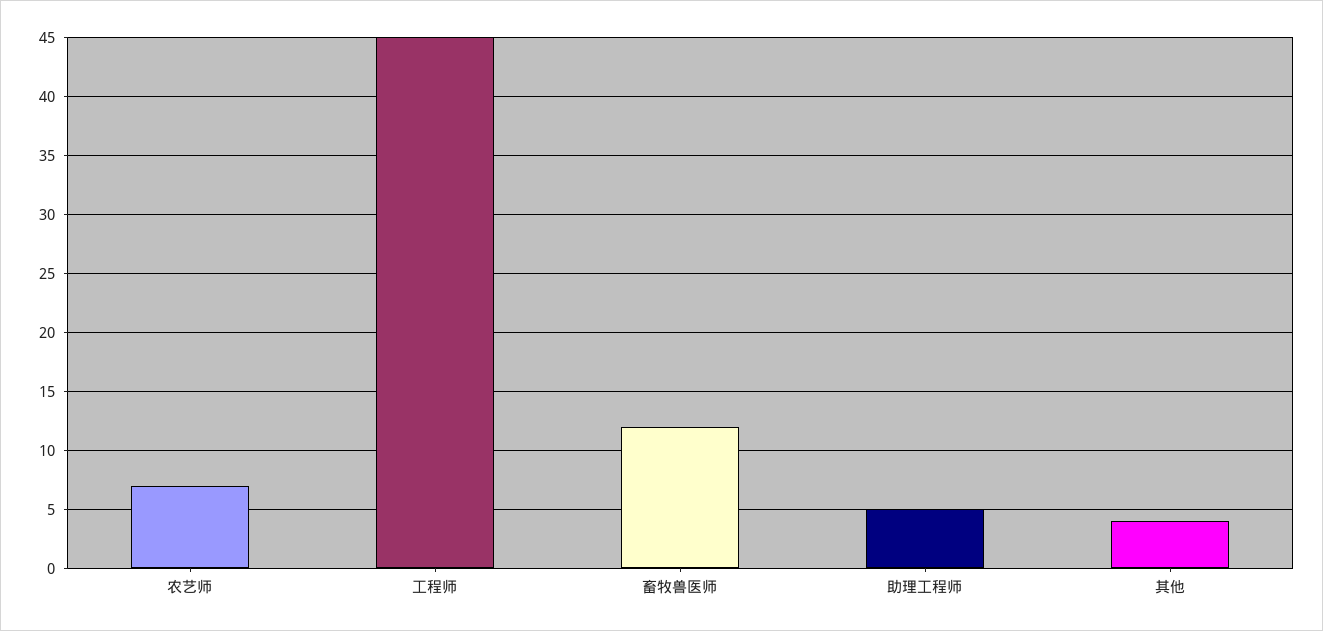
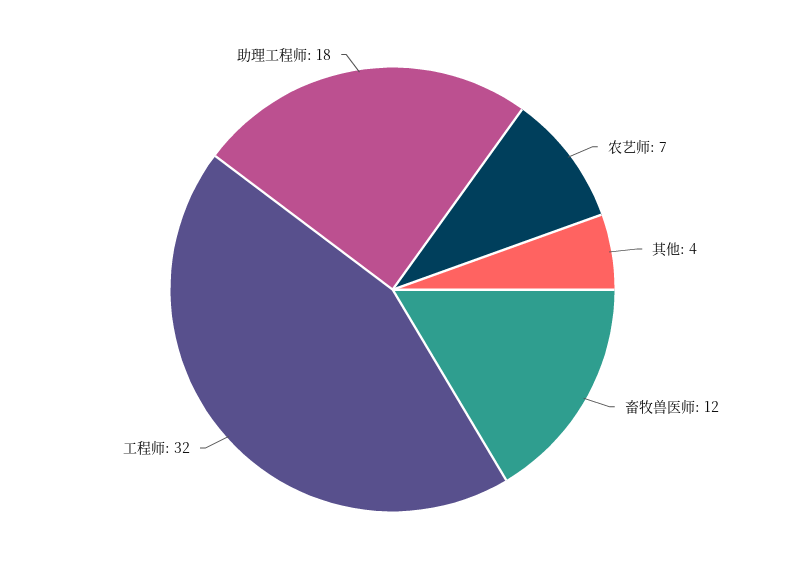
工程师: 45 -> 32
助理工程师: 5 -> 18

